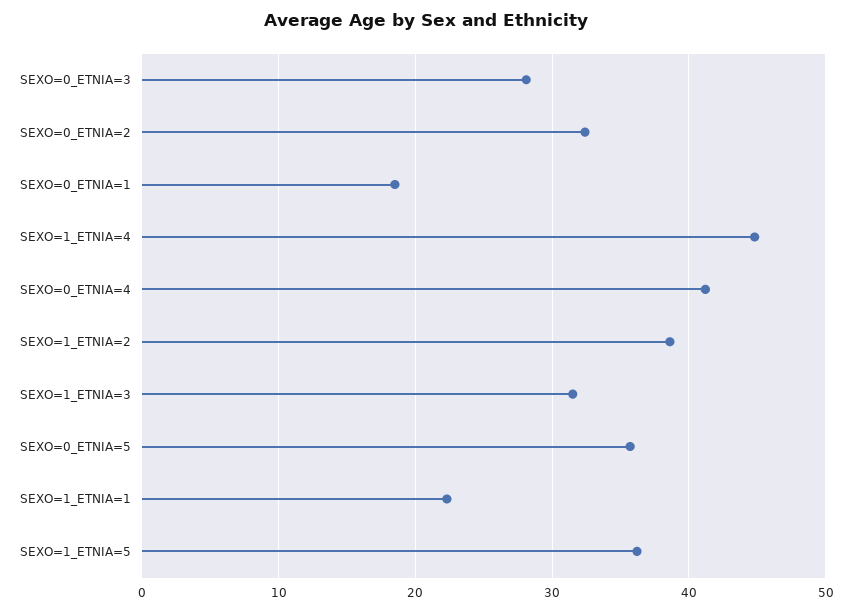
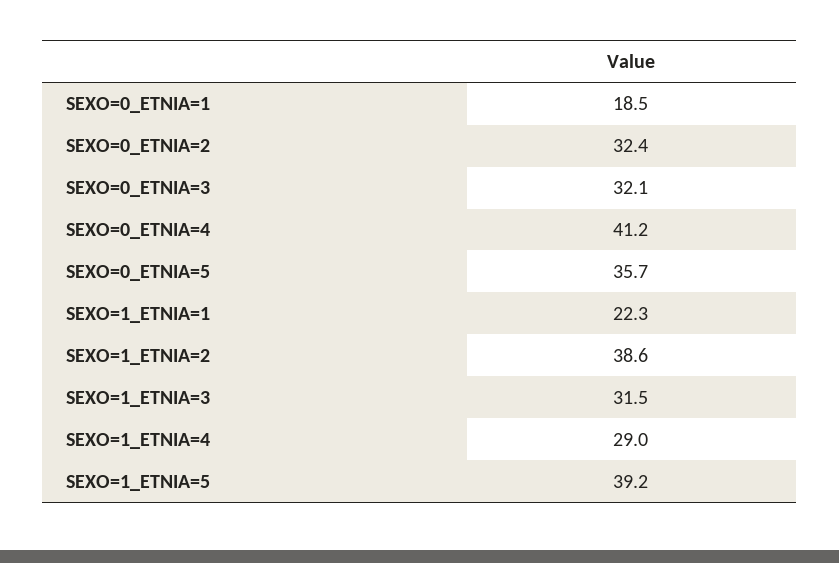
SEXO=0_ETNIA=3: 28 -> 32.1
SEXO=1_ETNIA=4: 45 -> 29
SEXO=1_ETNIA=5: 36 -> 39.2

